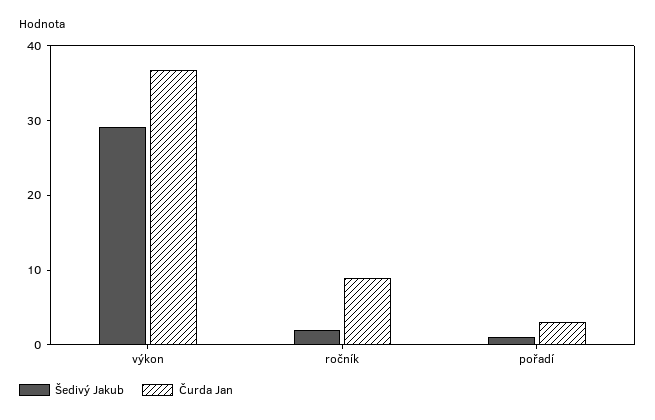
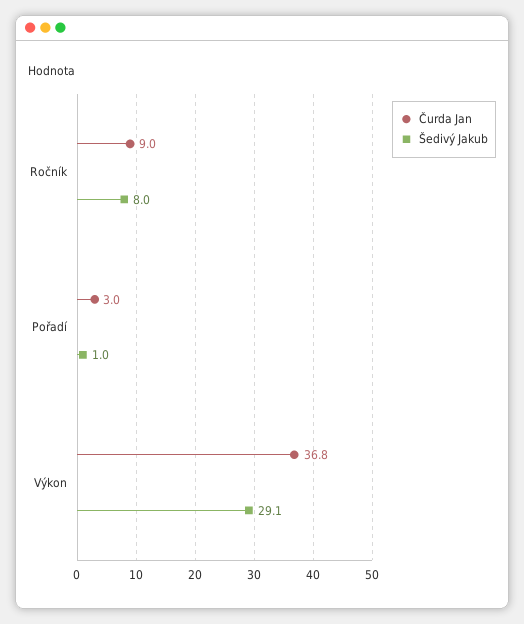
Šedivý Jakub, ročník: 2 -> 8

